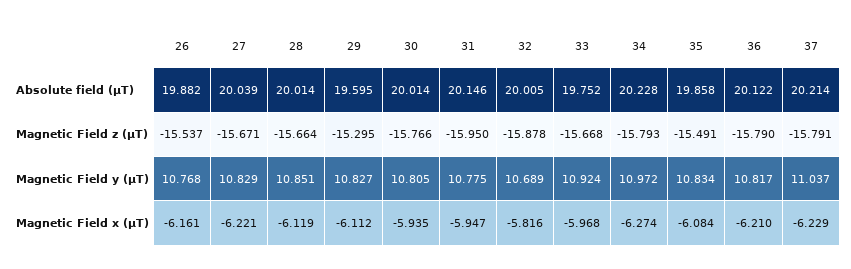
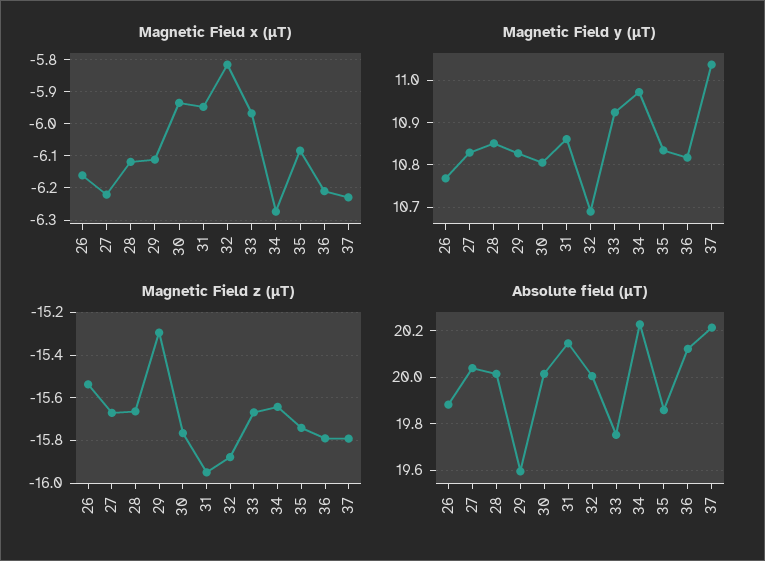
Magnetic Field z (µT), 34: -15.793 -> -15.65
Magnetic Field z (µT), 35: -15.491 -> -15.75
Magnetic Field y (µT), 31: 10.775 -> 10.86

